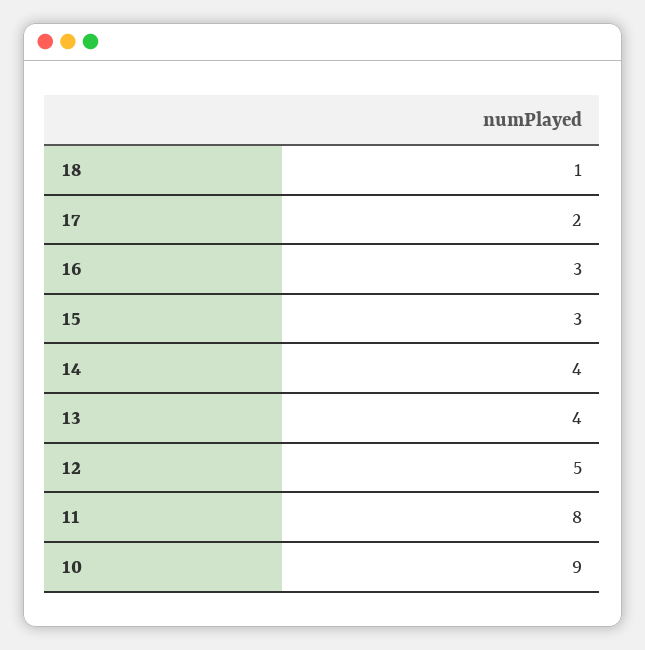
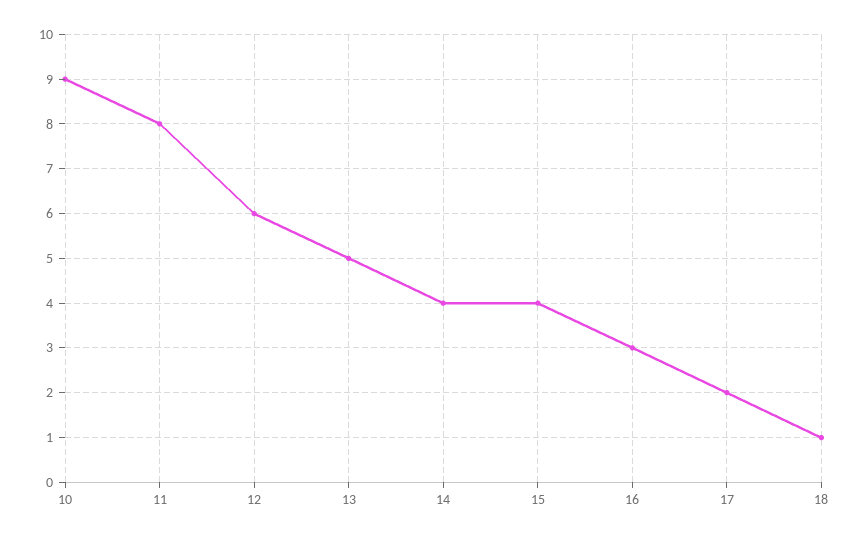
15: 3 -> 4
13: 4 -> 5
12: 5 -> 6

